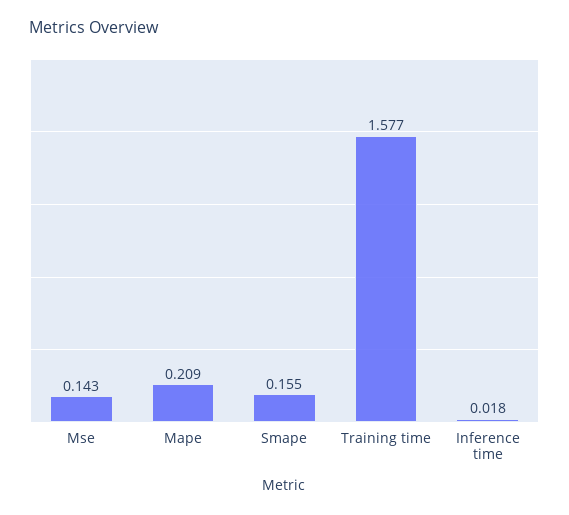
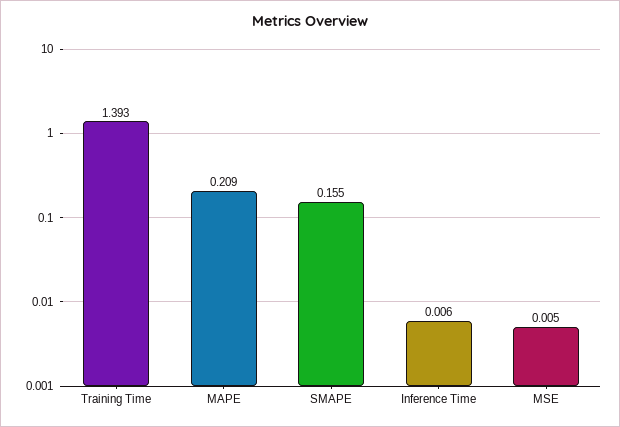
Mse: 0.143 -> 0.005
Training time: 1.577 -> 1.393
Inference time: 0.018 -> 0.006

